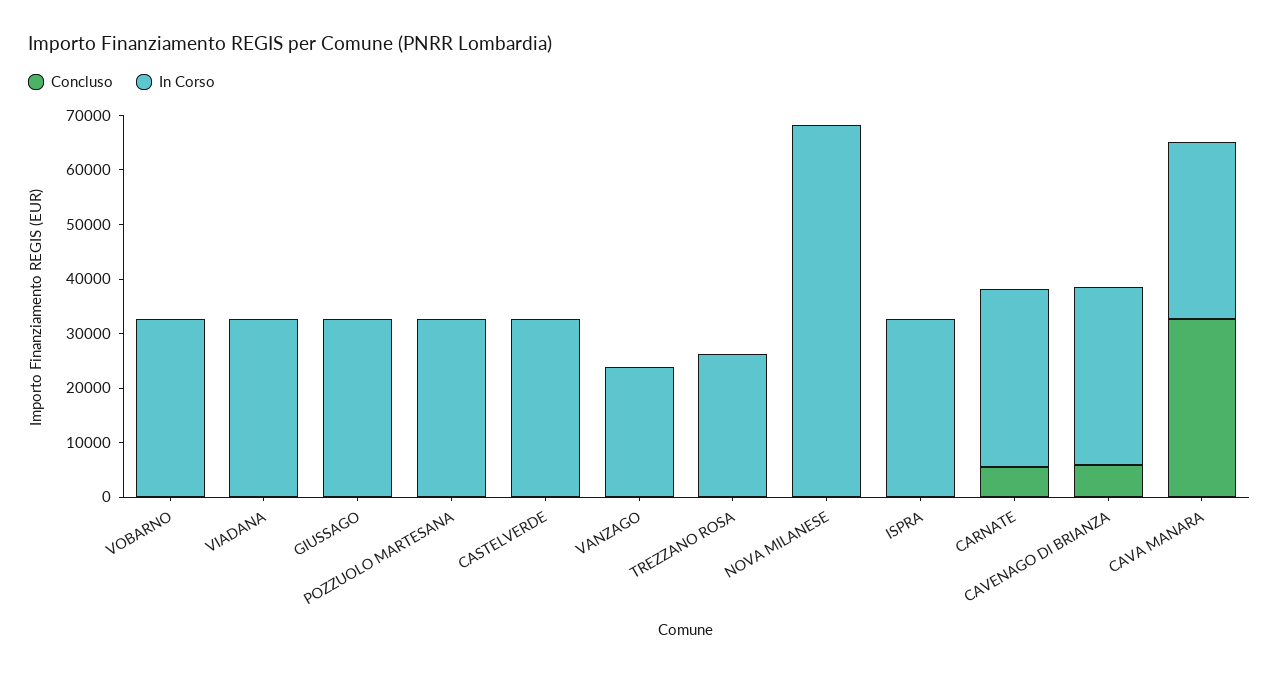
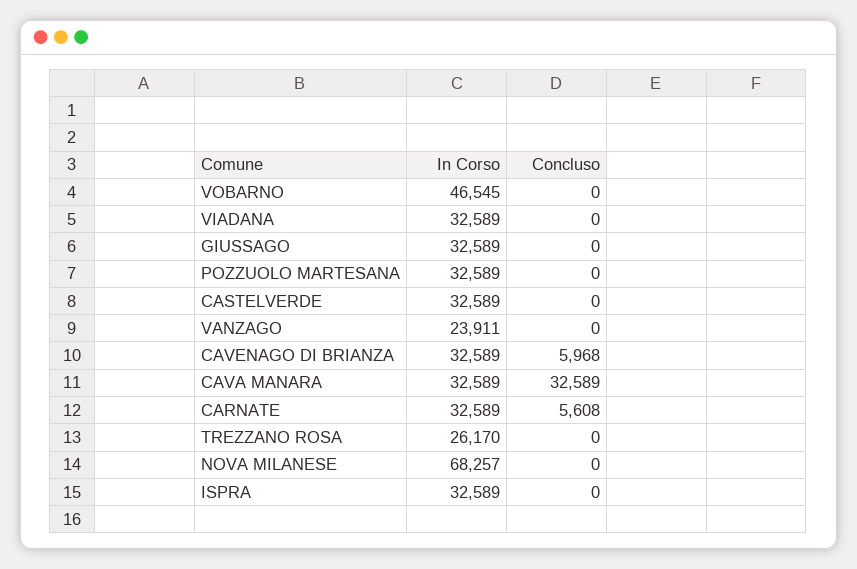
In Corso, VOBARNO: 32000 -> 46545

